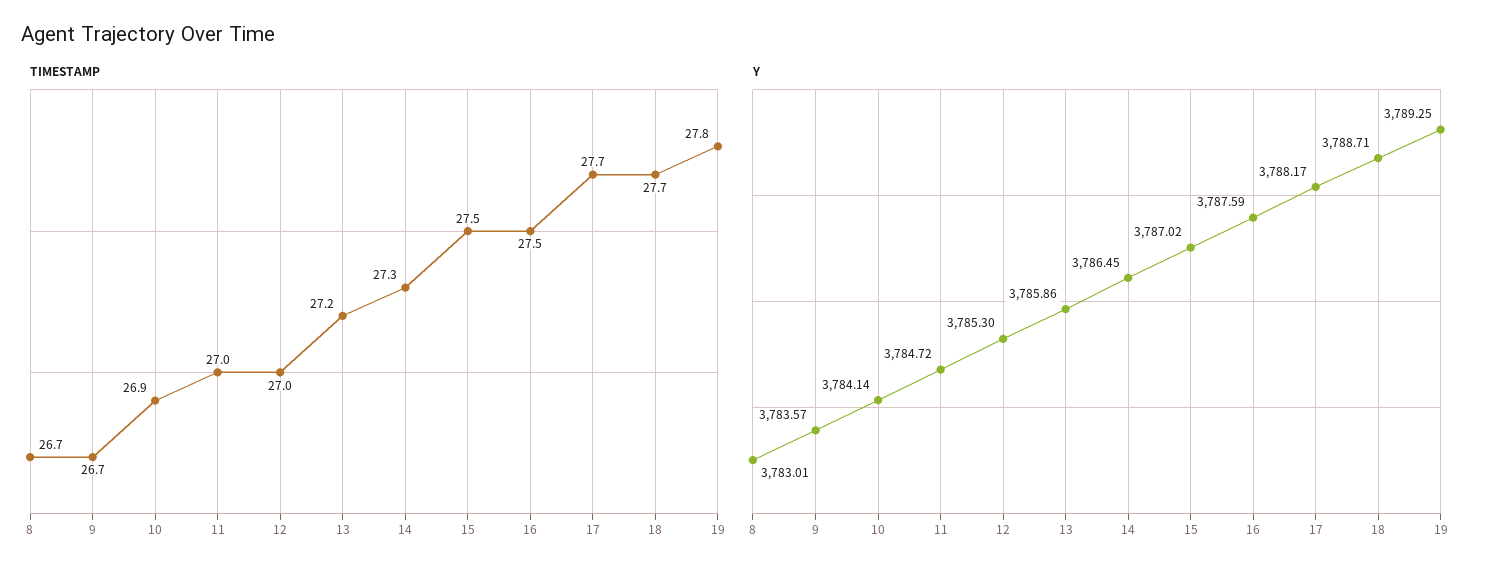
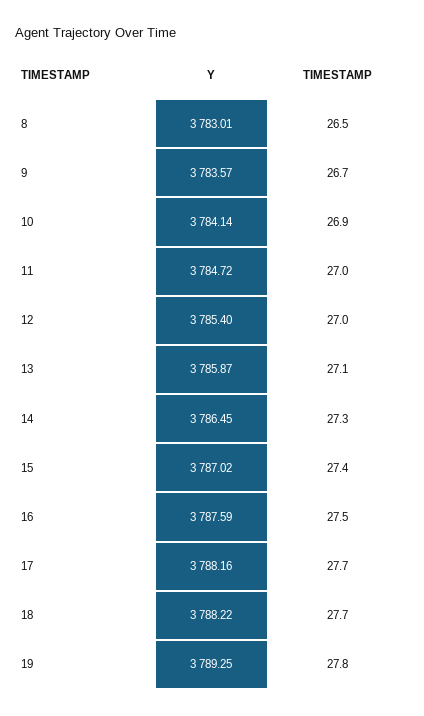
TIMESTAMP, 8: 26.7 -> 26.5
TIMESTAMP, 13: 27.2 -> 27.1
TIMESTAMP, 15: 27.5 -> 27.4
Y, 12: 3785.3 -> 3785.4
Y, 13: 3785.86 -> 3785.87
Y, 17: 3788.17 -> 3788.16
Y, 18: 3788.71 -> 3788.22

